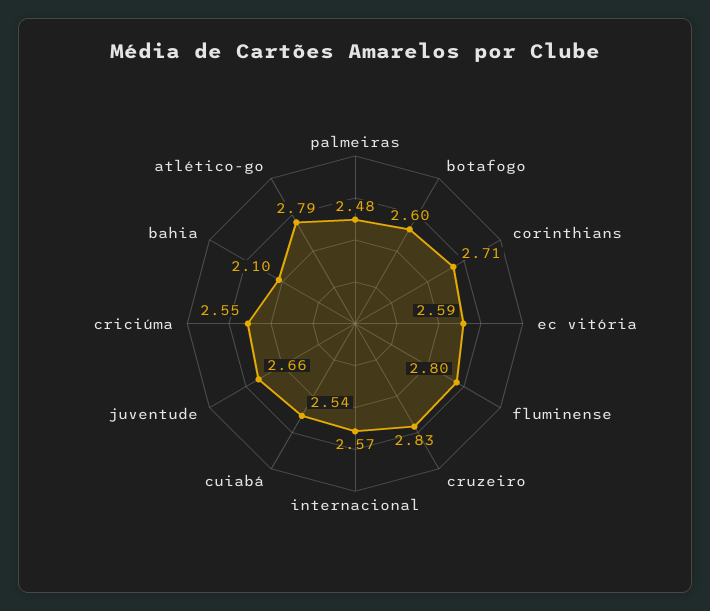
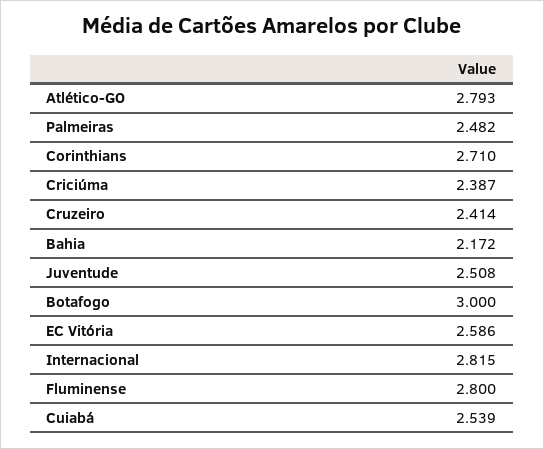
botafogo: 2.6 -> 3
cruzeiro: 2.83 -> 2.414
internacional: 2.57 -> 2.815
juventude: 2.66 -> 2.508
criciúma: 2.55 -> 2.387
bahia: 2.1 -> 2.172

